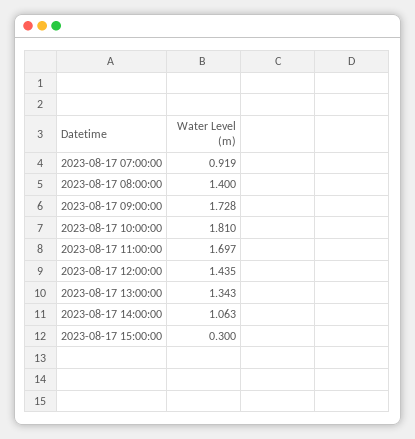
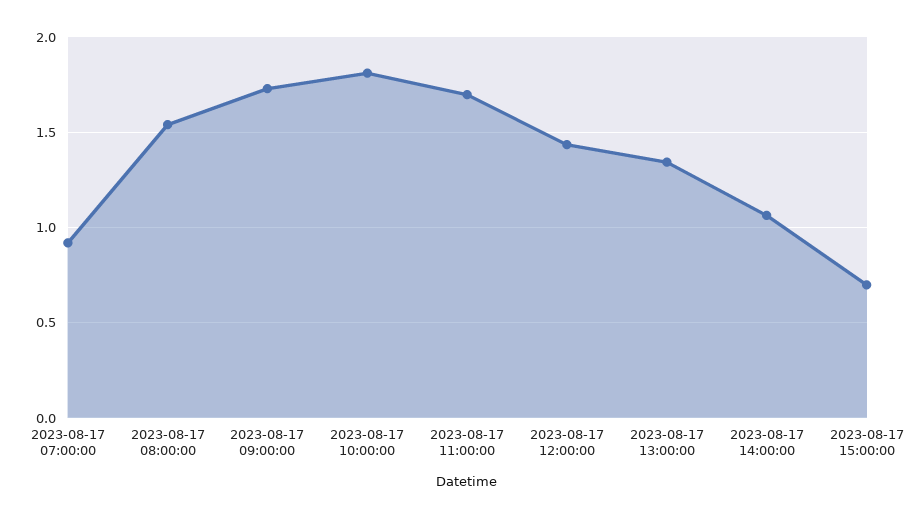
2023-08-17 08:00:00: 1.4 -> 1.55
2023-08-17 15:00:00: 0.3 -> 0.7

